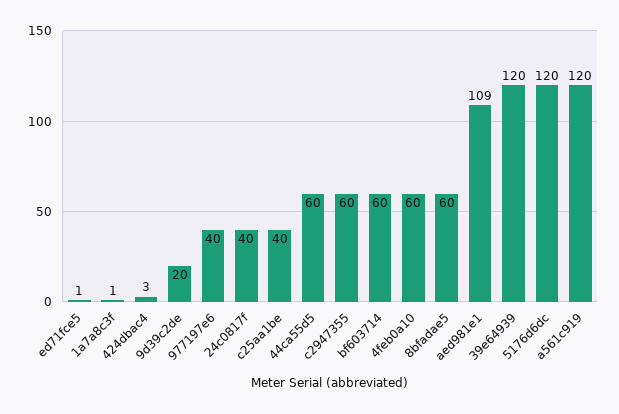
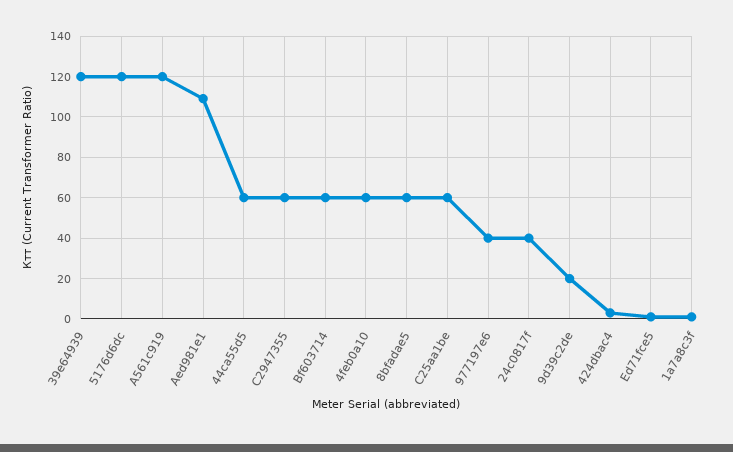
c25aa1be: 40 -> 60

